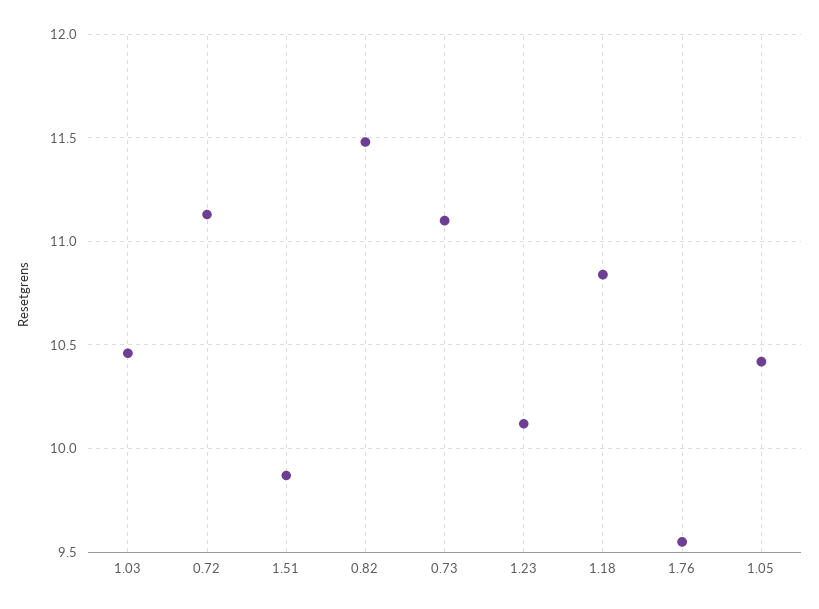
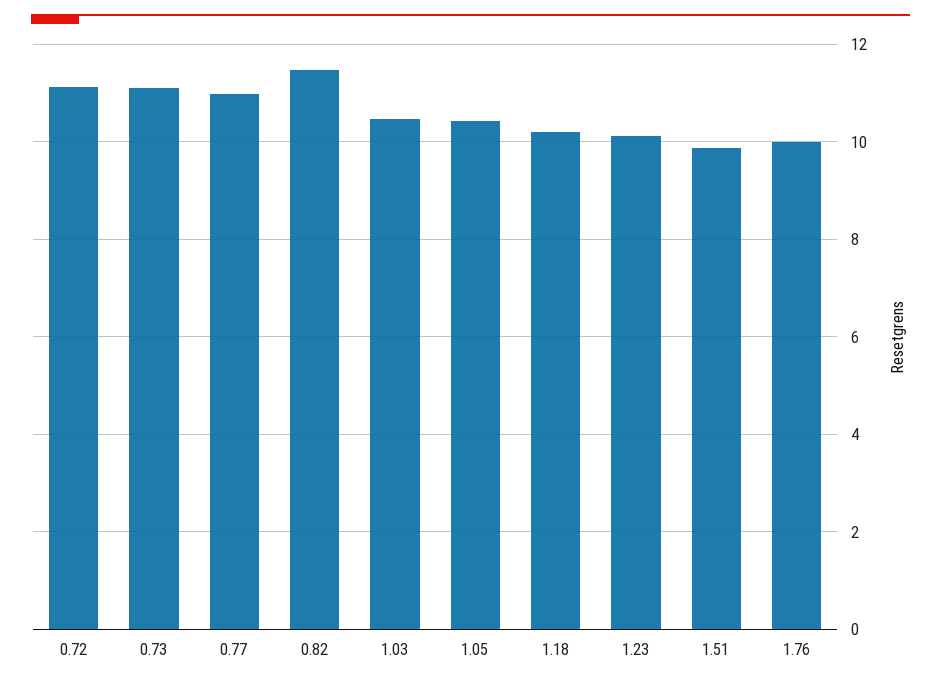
1.18: 10.85 -> 10.2
1.76: 9.55 -> 10
0.77: none -> 11

